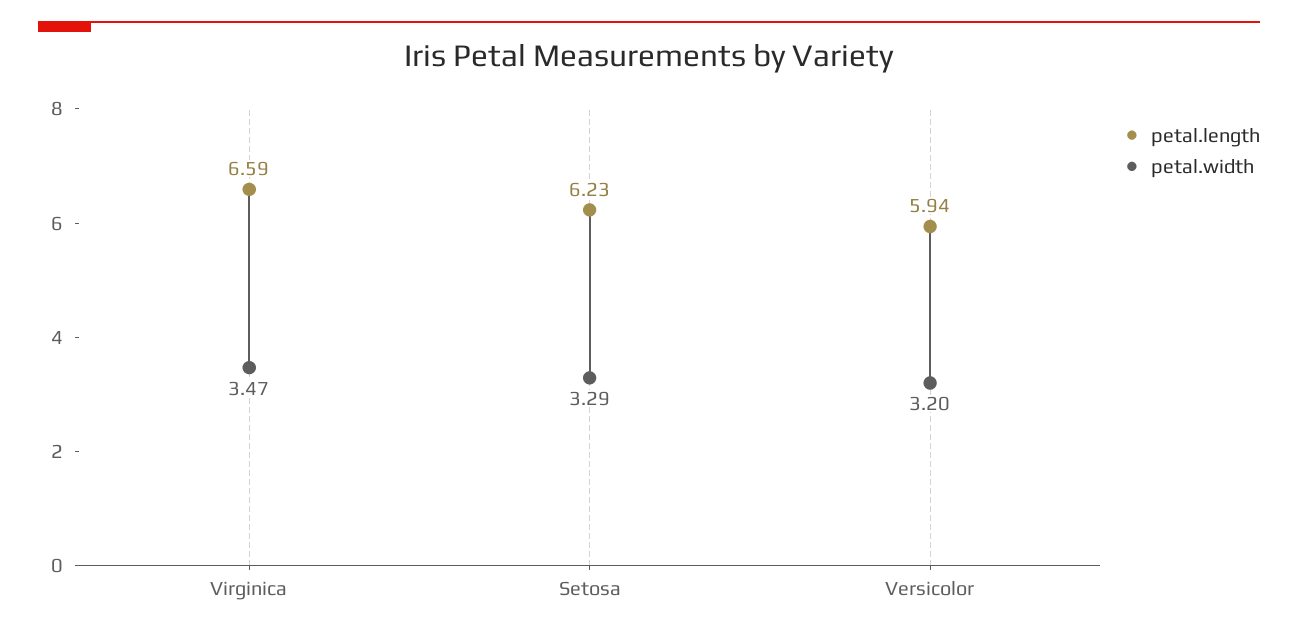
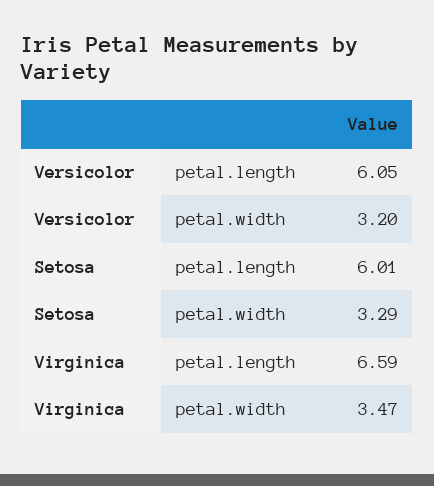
petal.length, Setosa: 6.23 -> 6.01
petal.length, Versicolor: 5.94 -> 6.05

